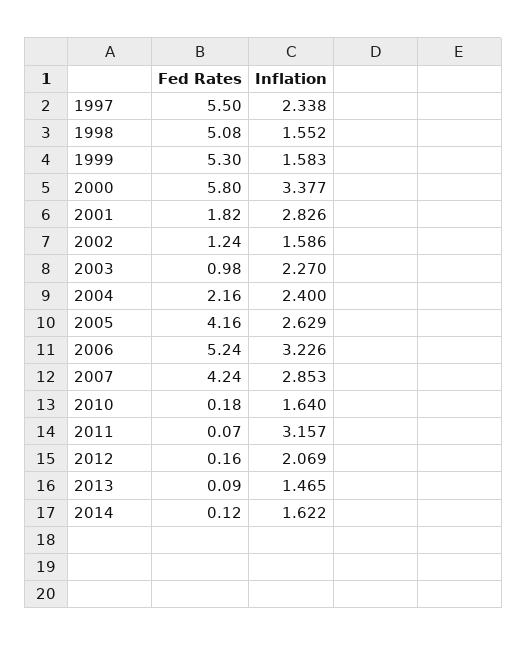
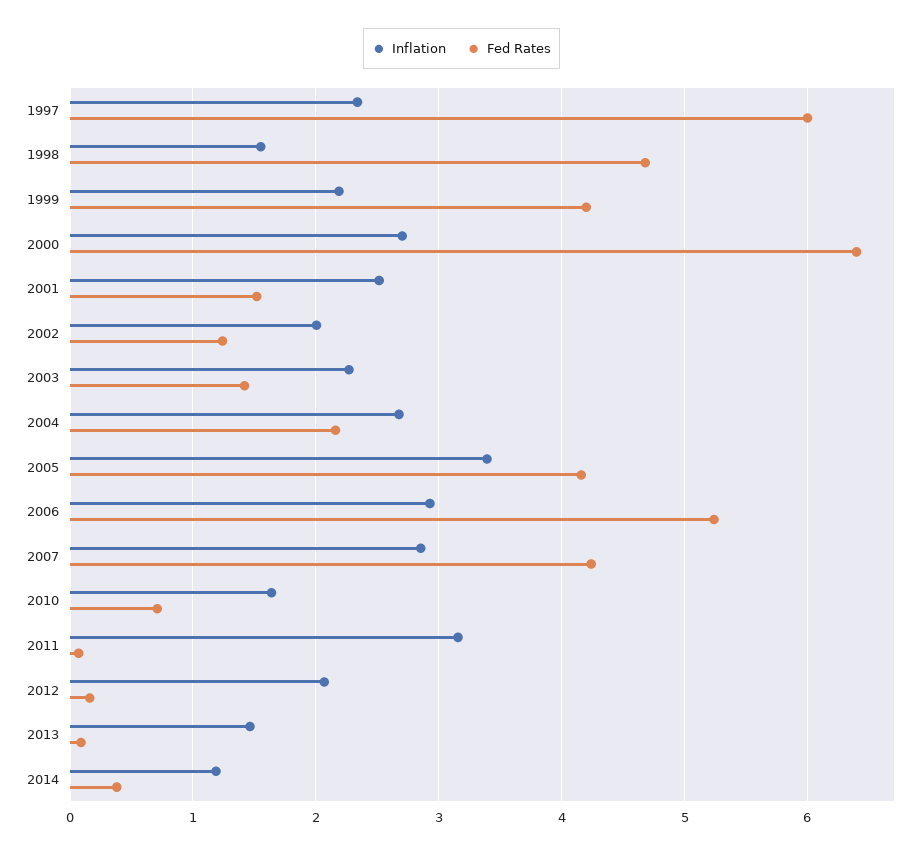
Fed Rates, 1997: 5.5 -> 6
Fed Rates, 1998: 5.08 -> 4.7
Fed Rates, 1999: 5.3 -> 4.2
Inflation, 1999: 1.583 -> 2.2
Fed Rates, 2000: 5.8 -> 6.4
Inflation, 2000: 3.377 -> 2.7
Fed Rates, 2001: 1.82 -> 1.5
Inflation, 2001: 2.826 -> 2.5
Inflation, 2002: 1.586 -> 2
Fed Rates, 2003: 0.98 -> 1.4
Inflation, 2004: 2.4 -> 2.7
Inflation, 2005: 2.629 -> 3.4
Inflation, 2006: 3.226 -> 2.9
Fed Rates, 2010: 0.18 -> 0.7
Fed Rates, 2014: 0.12 -> 0.4
Inflation, 2014: 1.622 -> 1.2

